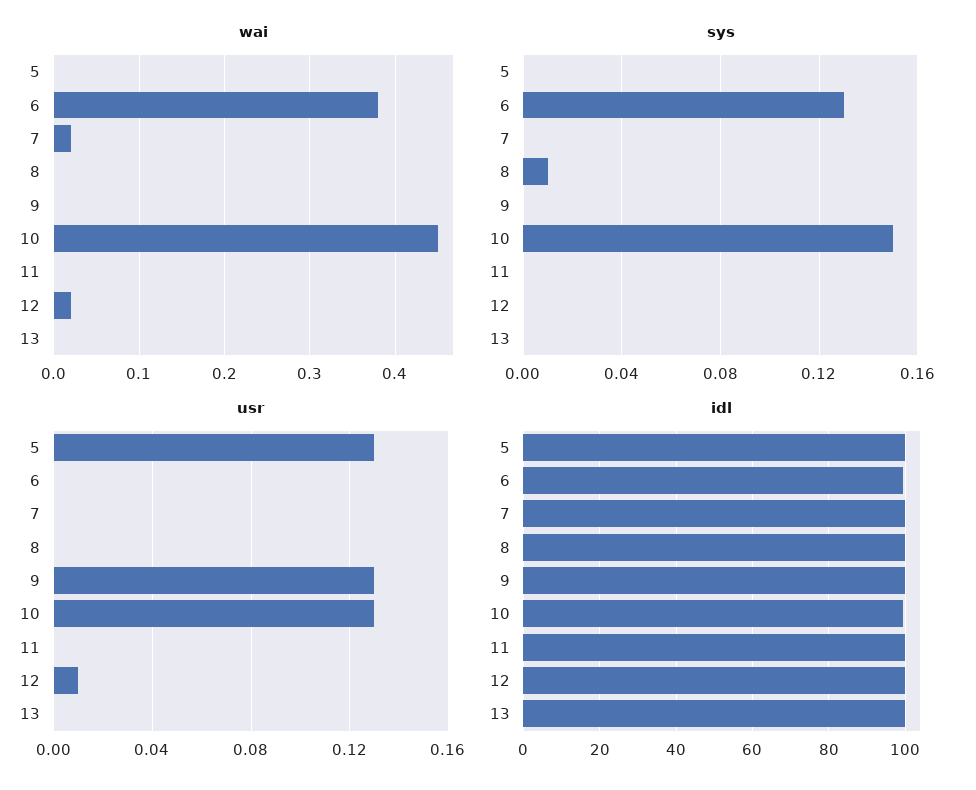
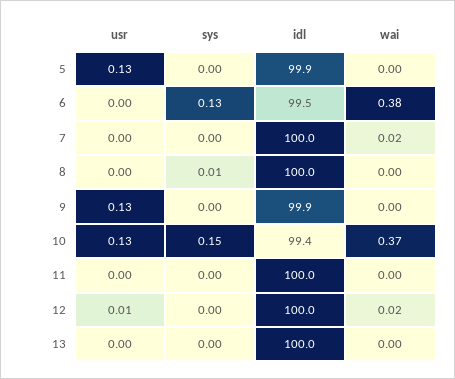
wai, 10: 0.45 -> 0.37

